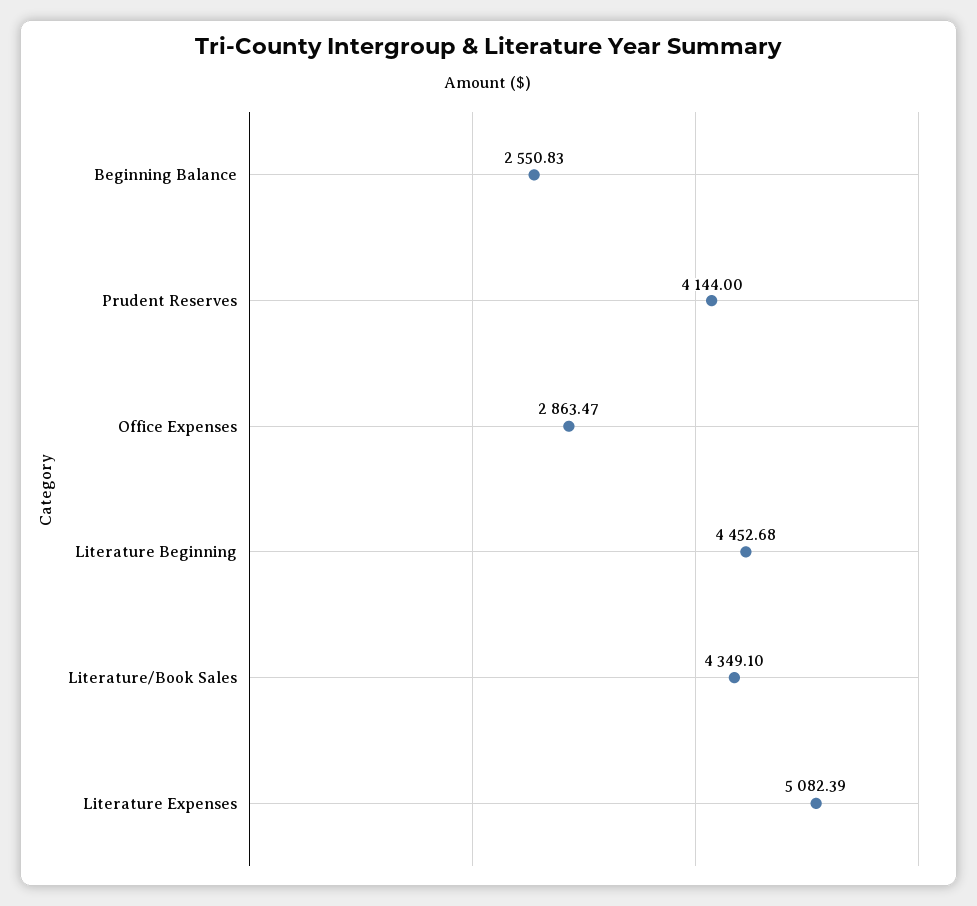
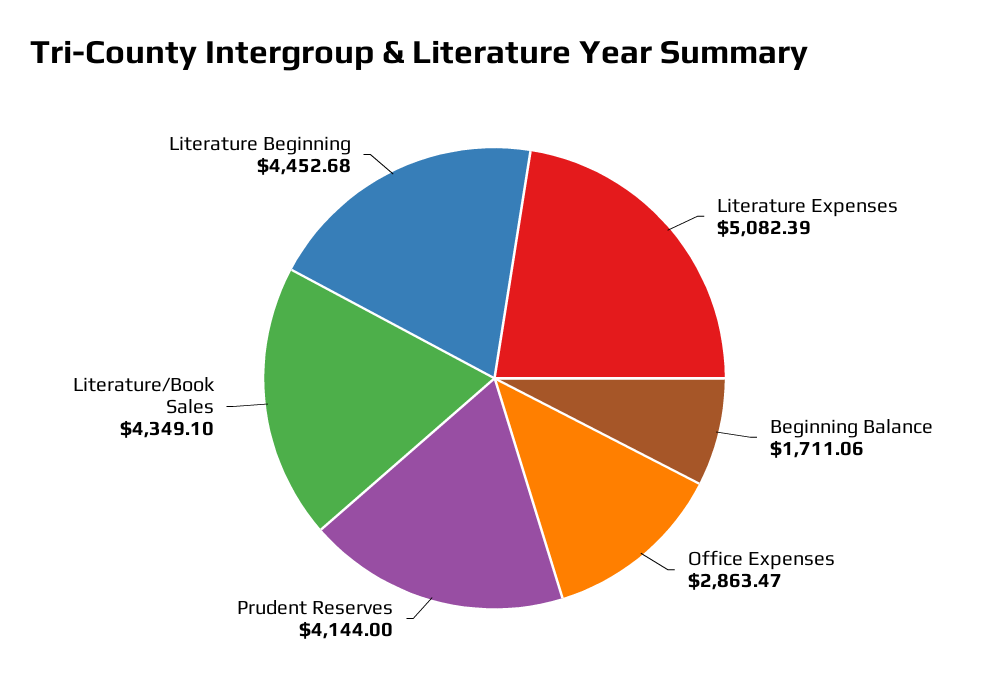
Beginning Balance: 2550.83 -> 1711.06

